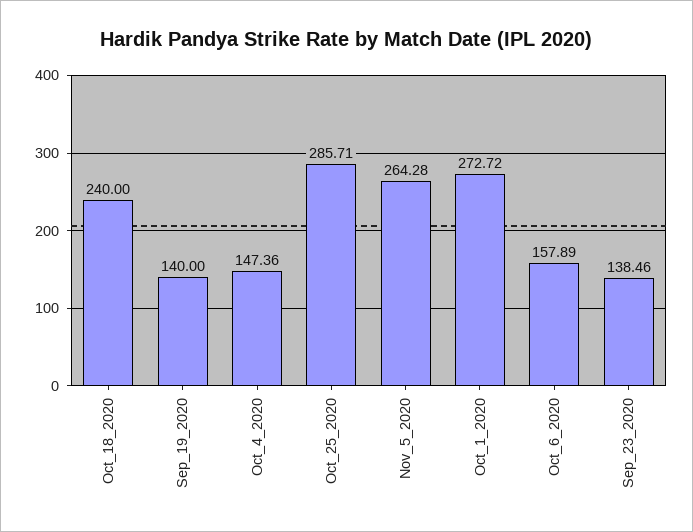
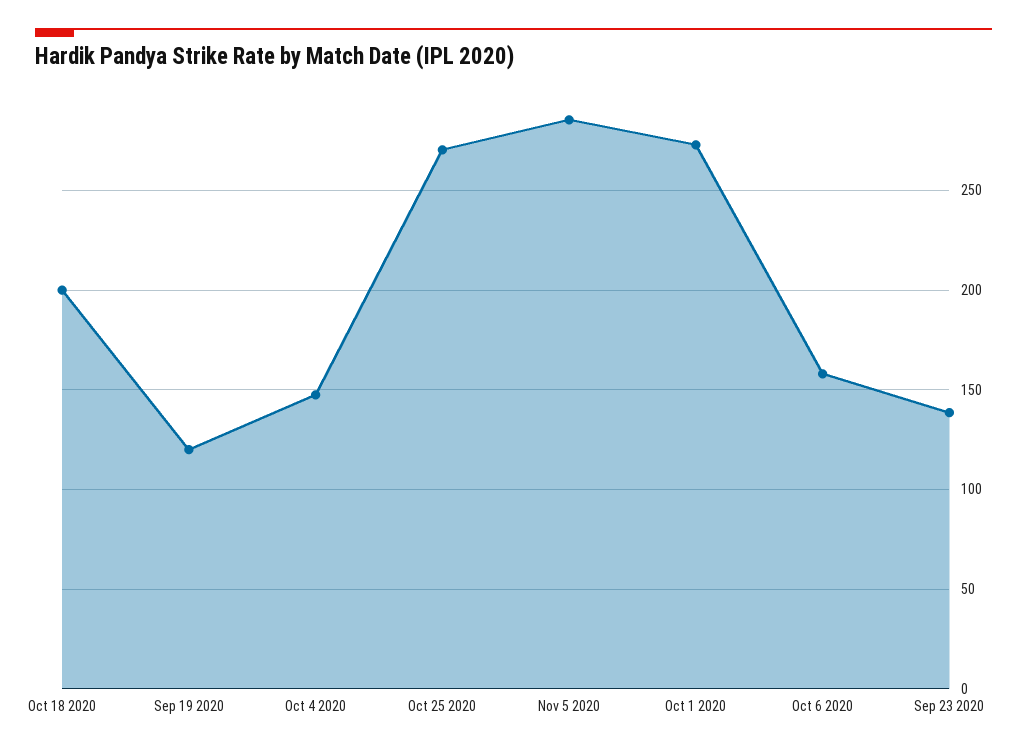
Oct_18_2020: 240 -> 200
Sep_19_2020: 140 -> 120
Oct_25_2020: 285.71 -> 270
Nov_5_2020: 264.28 -> 285

